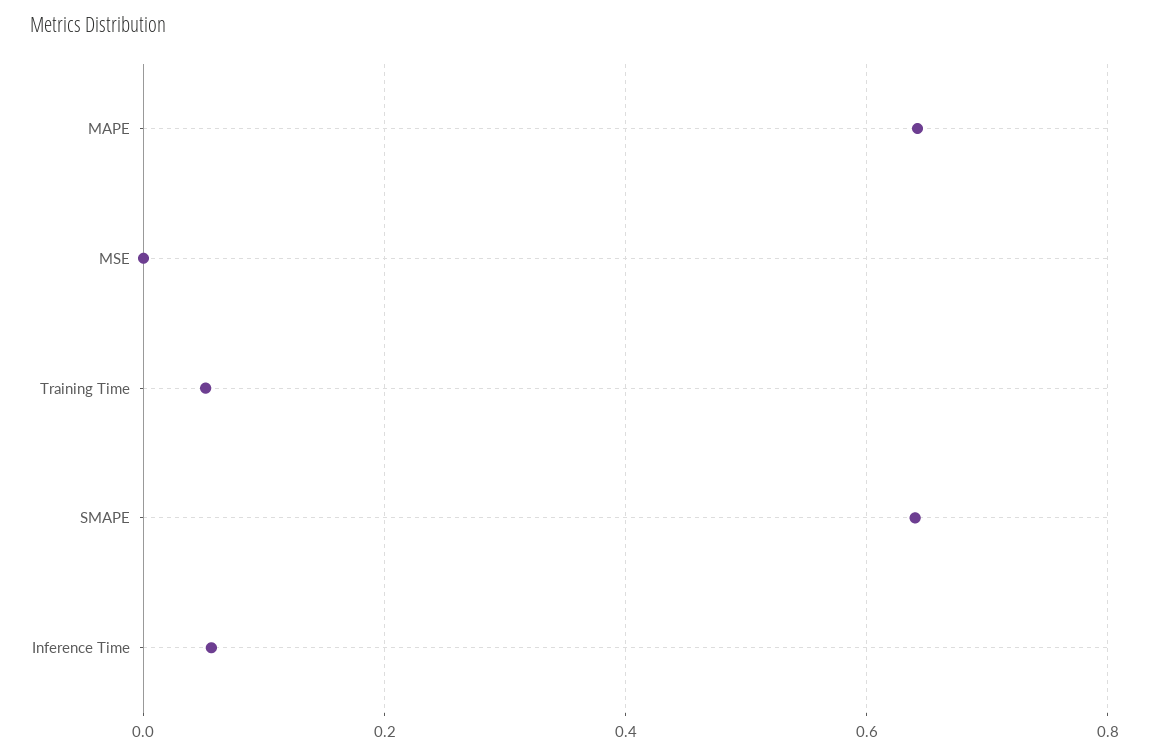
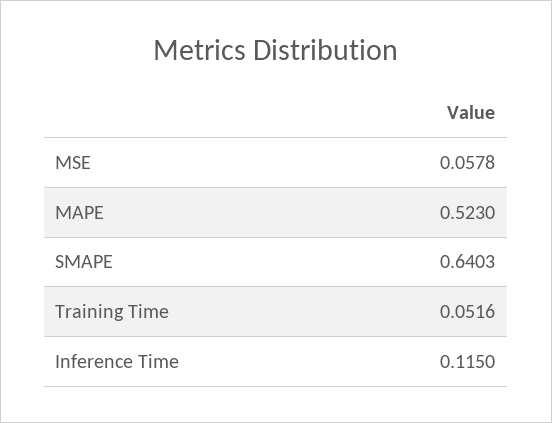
MAPE: 0.64 -> 0.523
MSE: 0 -> 0.0578
Inference Time: 0.06 -> 0.115

